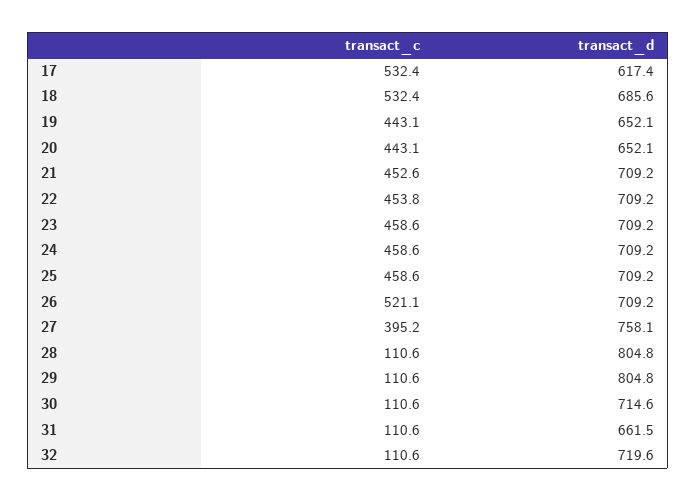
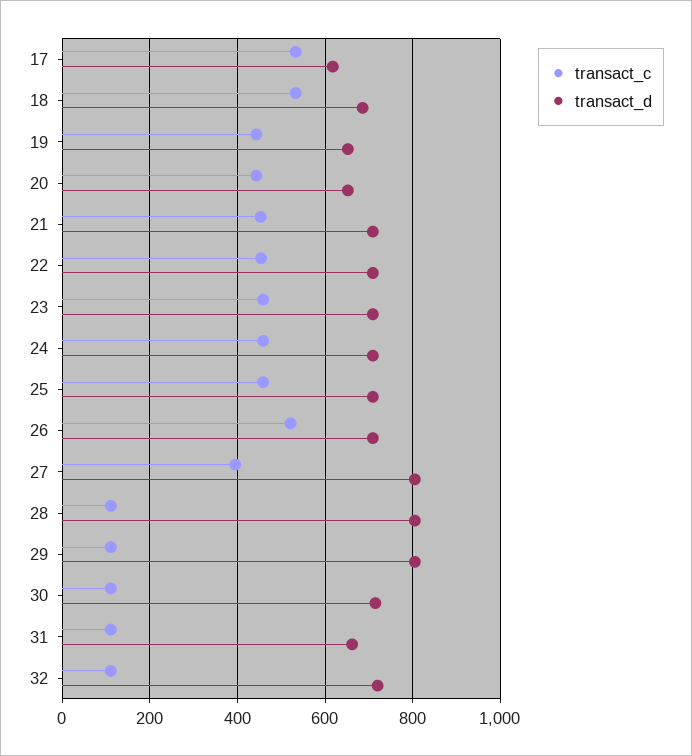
transact_d, 27: 758.1 -> 800

